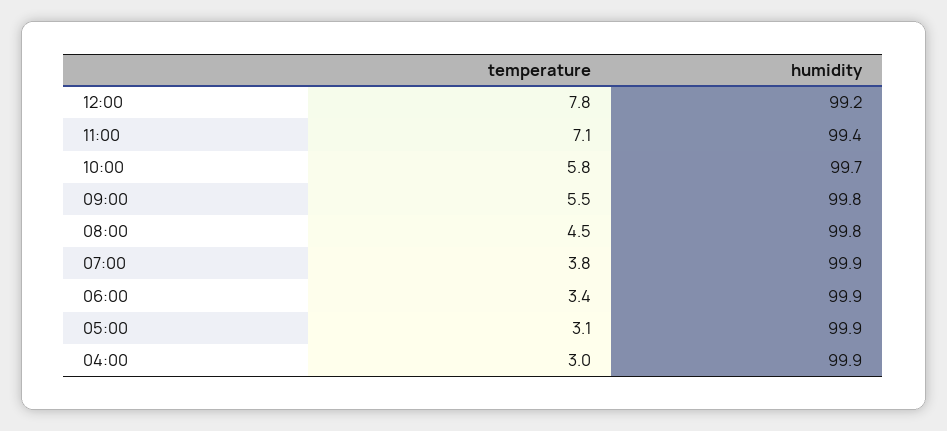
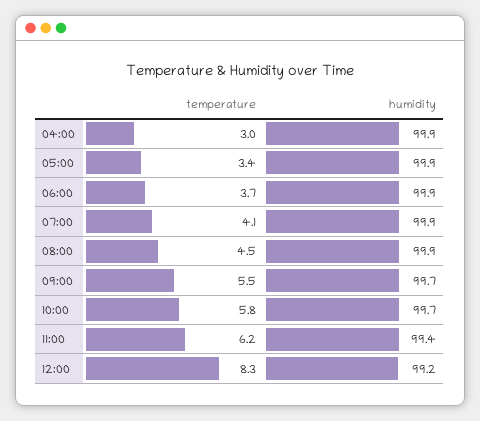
temperature, 12:00: 7.8 -> 8.3
temperature, 11:00: 7.1 -> 6.2
humidity, 09:00: 99.8 -> 99.7
humidity, 08:00: 99.8 -> 99.9
temperature, 07:00: 3.8 -> 4.1
temperature, 06:00: 3.4 -> 3.7
temperature, 05:00: 3.1 -> 3.4

